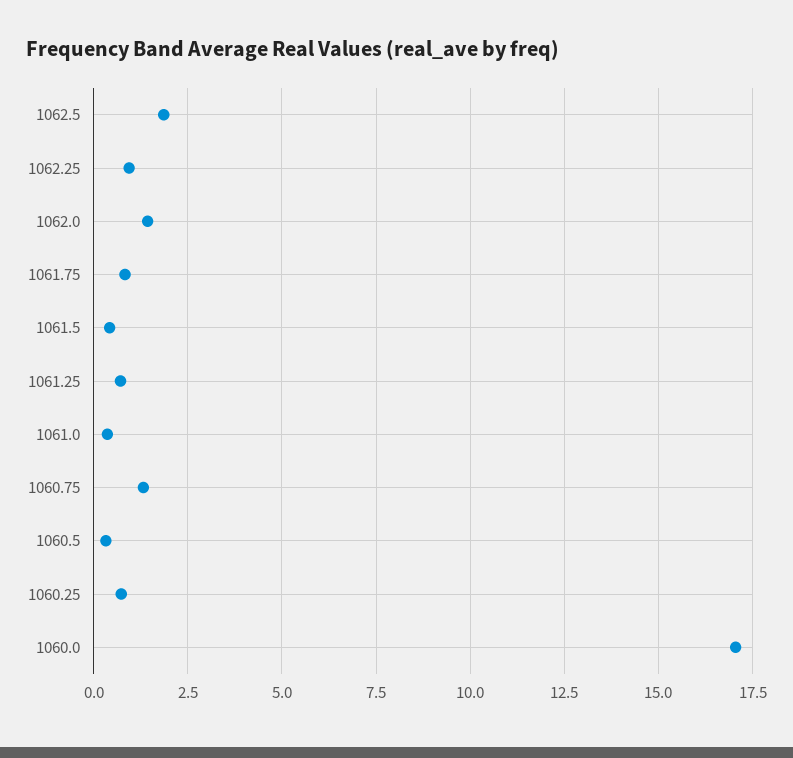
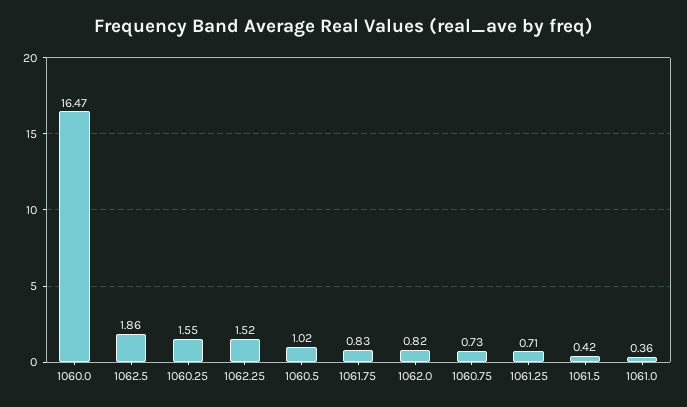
1062.25: 1 -> 1.52
1062.0: 1.5 -> 0.82
1060.75: 1.25 -> 0.73
1060.5: 0.25 -> 1.02
1060.25: 0.75 -> 1.55
1060.0: 17 -> 16.47

